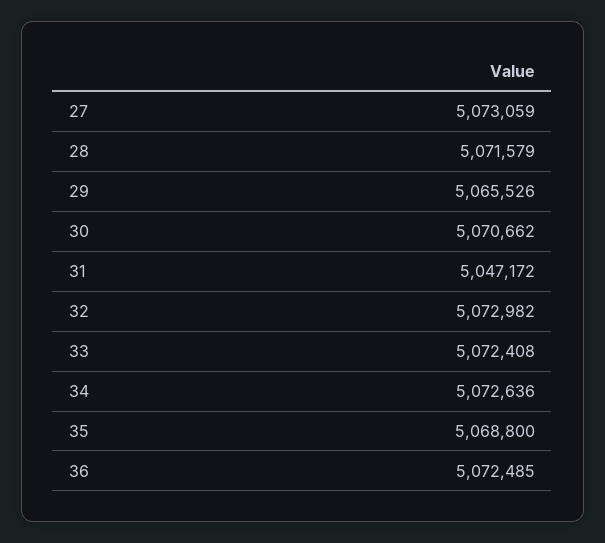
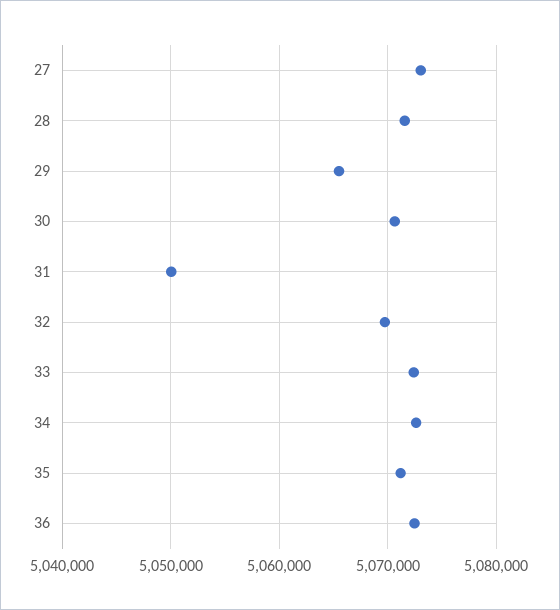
31: 5047172 -> 5050000
32: 5072982 -> 5070000
35: 5068800 -> 5071000

